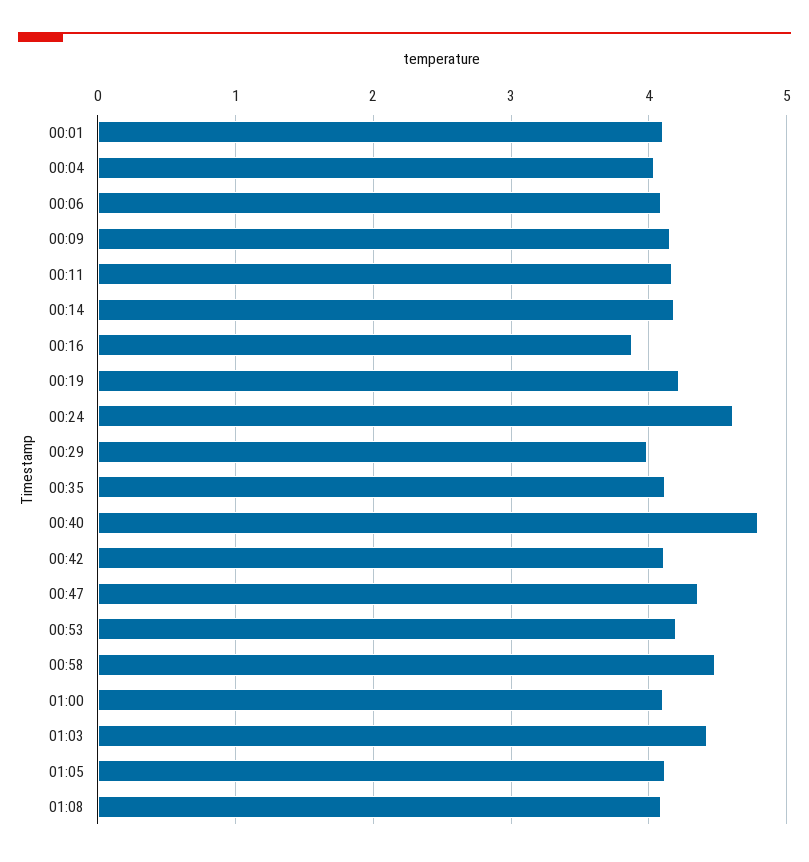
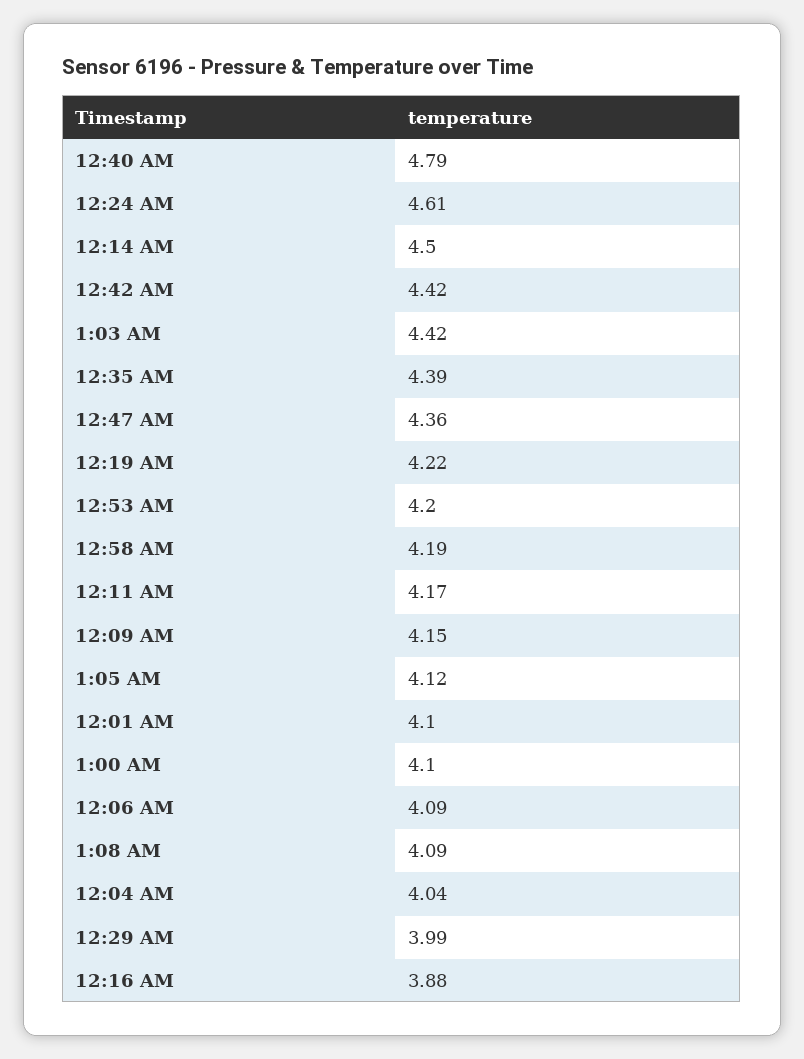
00:14: 4.2 -> 4.5
00:35: 4.1 -> 4.39
00:42: 4.1 -> 4.42
00:58: 4.5 -> 4.19

